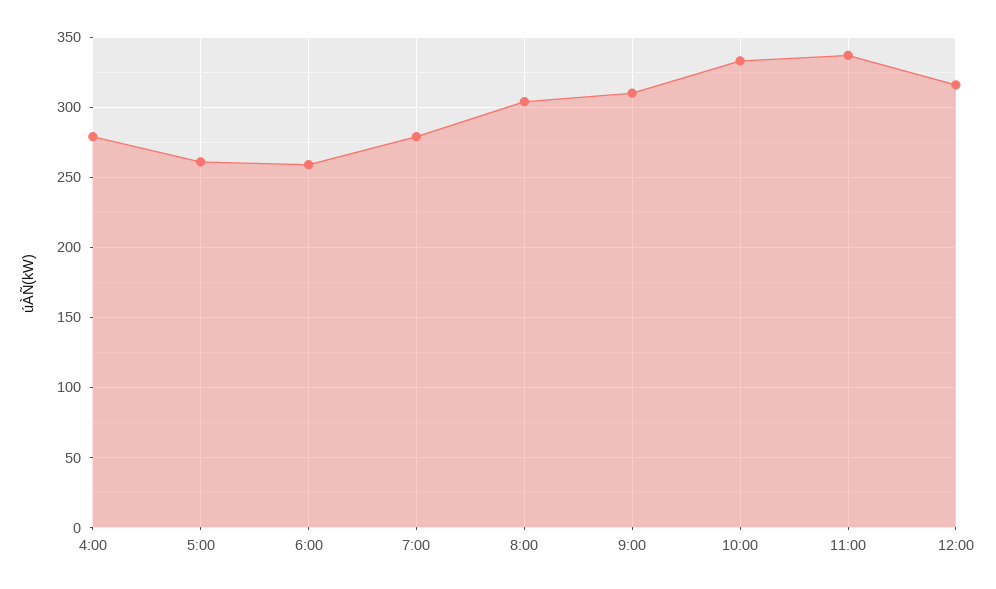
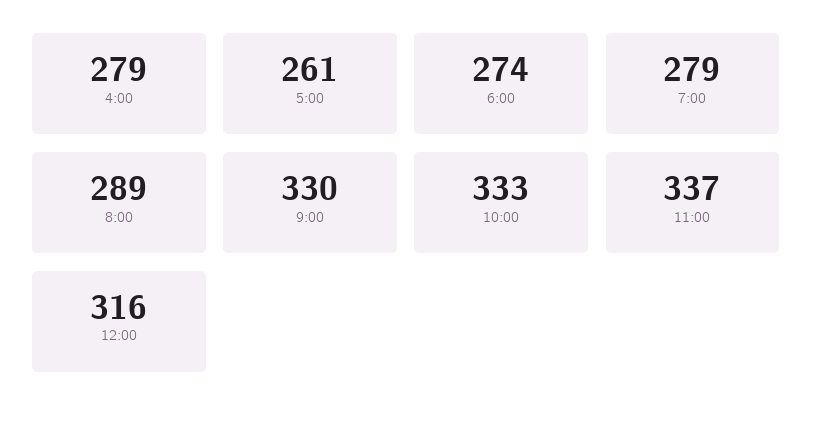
6:00: 260 -> 274
8:00: 305 -> 289
9:00: 310 -> 330

